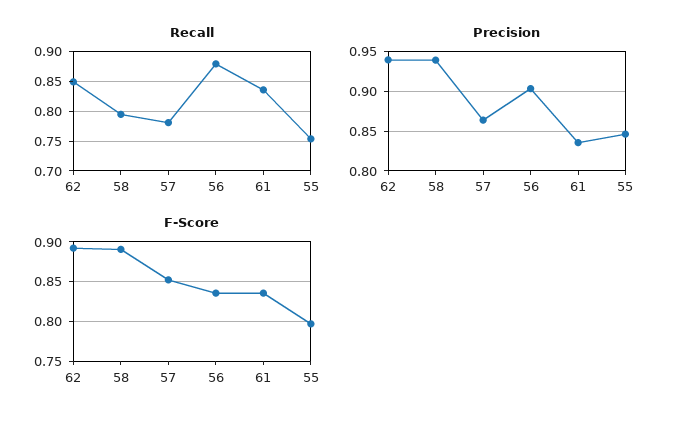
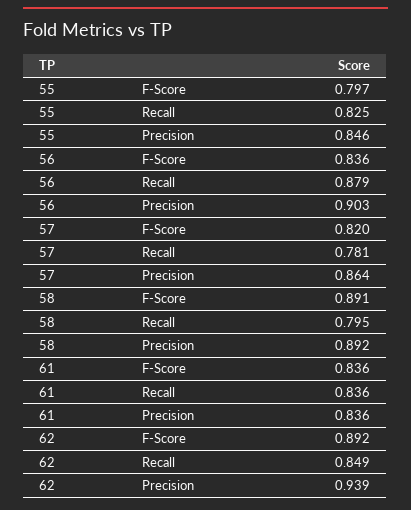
Recall, 55: 0.75 -> 0.825
Precision, 58: 0.94 -> 0.892
F-Score, 57: 0.85 -> 0.82

